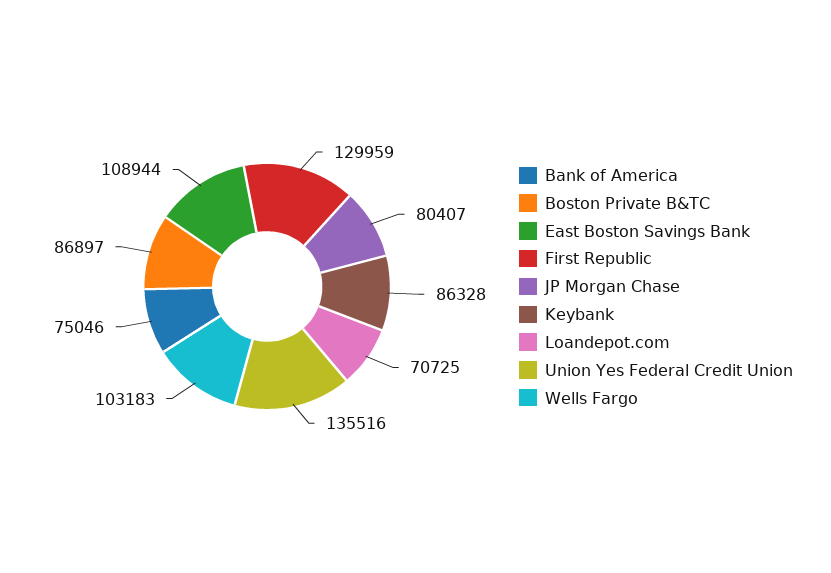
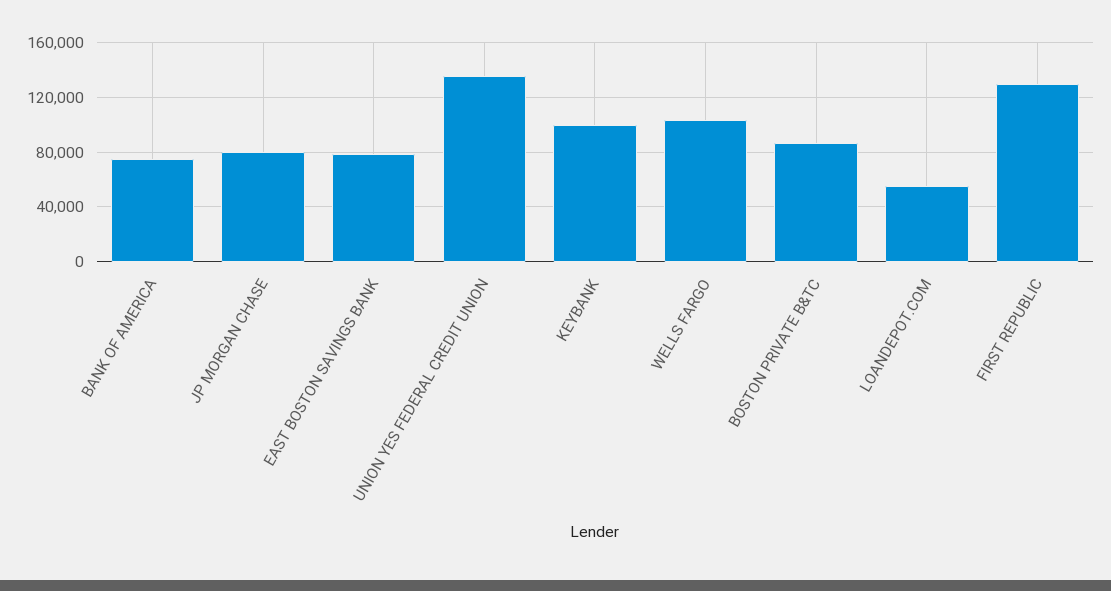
East Boston Savings Bank: 108944 -> 80000
Keybank: 86328 -> 100000
Loandepot.com: 70725 -> 55000

